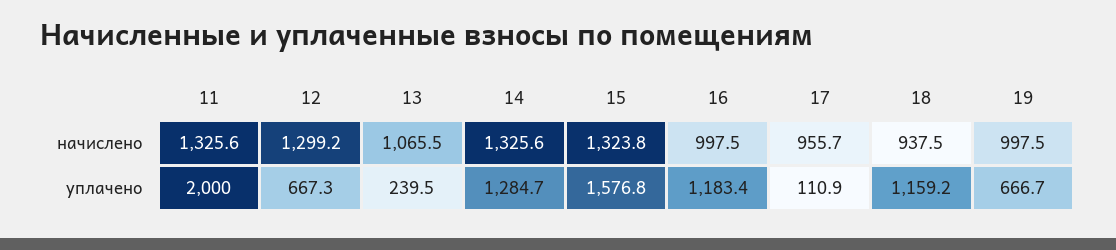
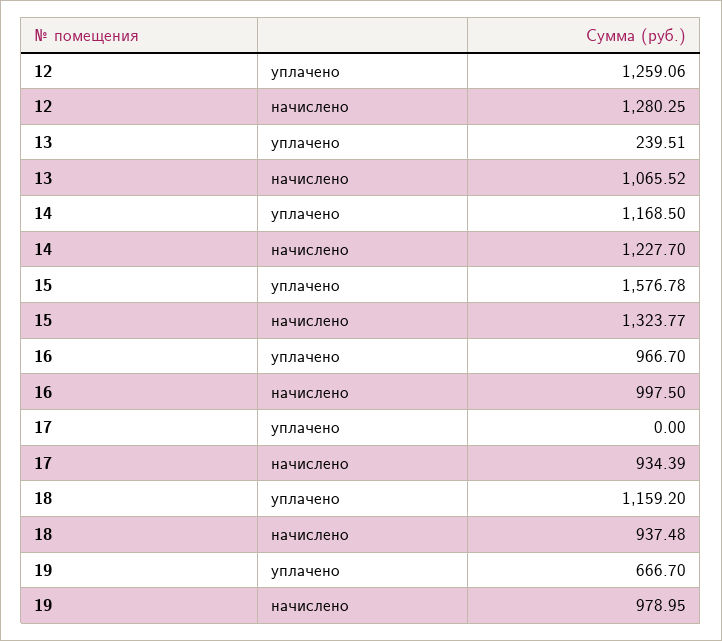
11, начислено: 1325.6 -> none
12, начислено: 1299.2 -> 1280.25
14, начислено: 1325.6 -> 1227.7
17, начислено: 955.7 -> 934.39
19, начислено: 997.5 -> 978.95
11, уплачено: 2000 -> none
12, уплачено: 667.3 -> 1259.06
14, уплачено: 1284.7 -> 1168.5
16, уплачено: 1183.4 -> 966.7
17, уплачено: 110.9 -> 0

